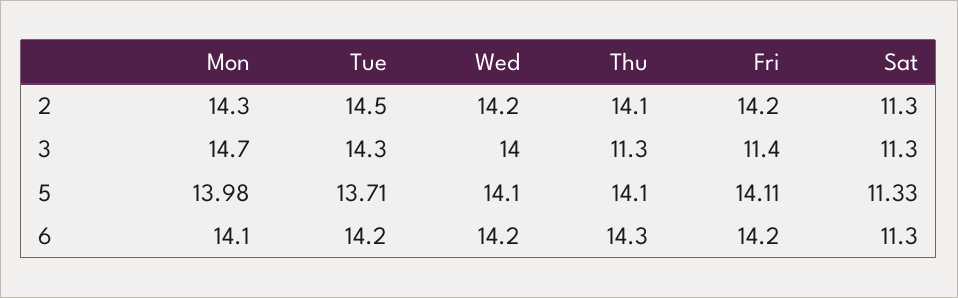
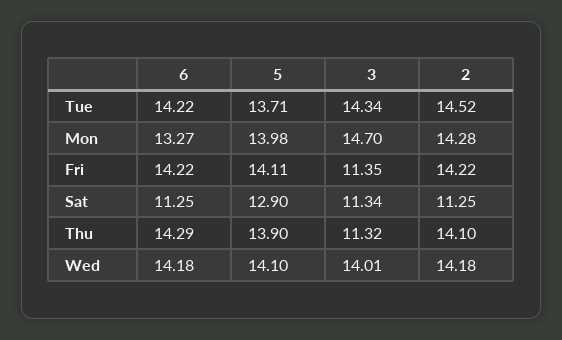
Thu, 5: 14.1 -> 13.9
Sat, 5: 11.33 -> 12.9
Mon, 6: 14.1 -> 13.27

